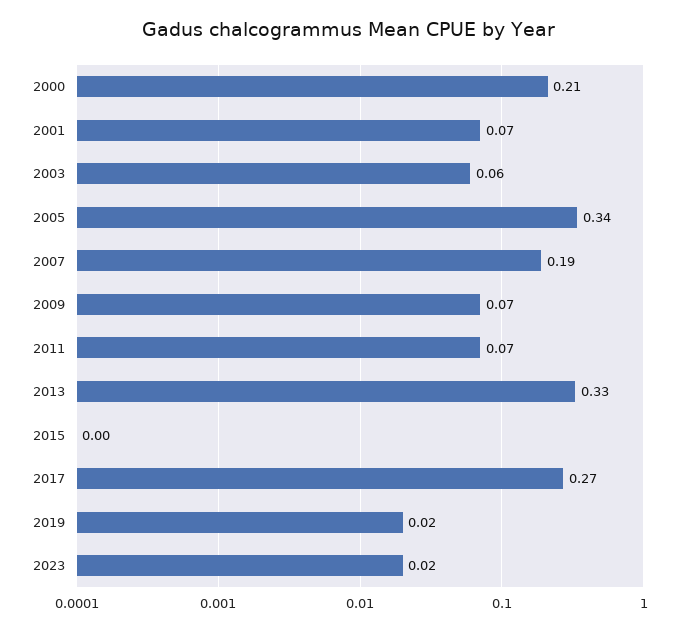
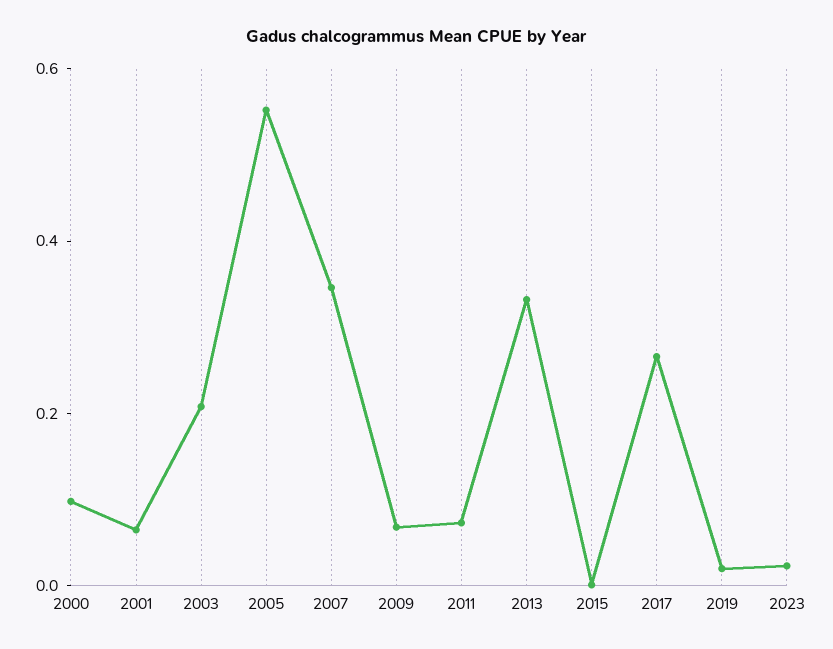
2000: 0.21 -> 0.1
2003: 0.06 -> 0.2
2005: 0.34 -> 0.55
2007: 0.19 -> 0.35

